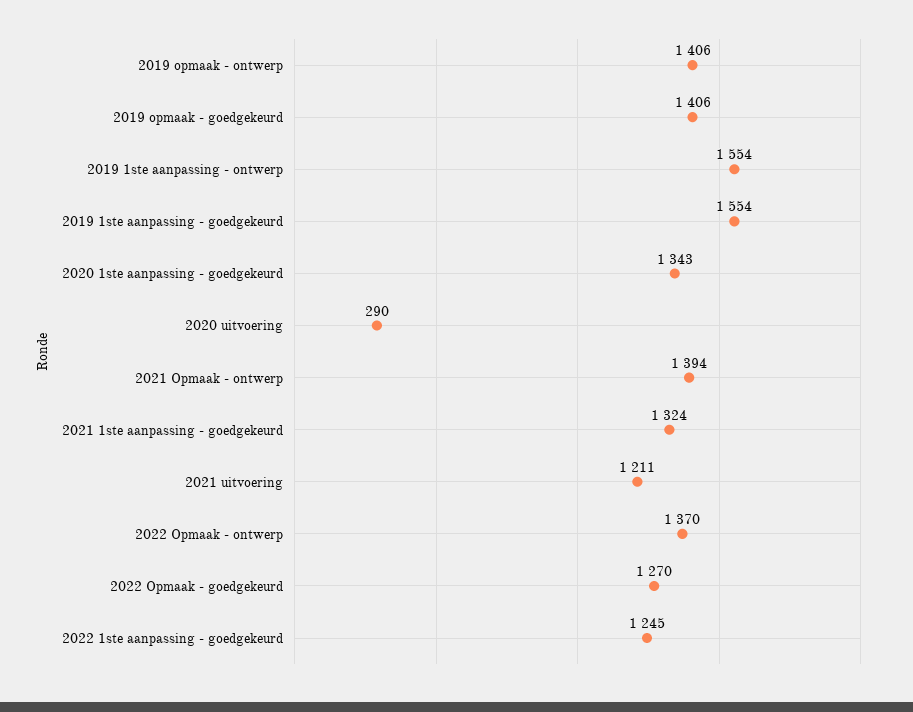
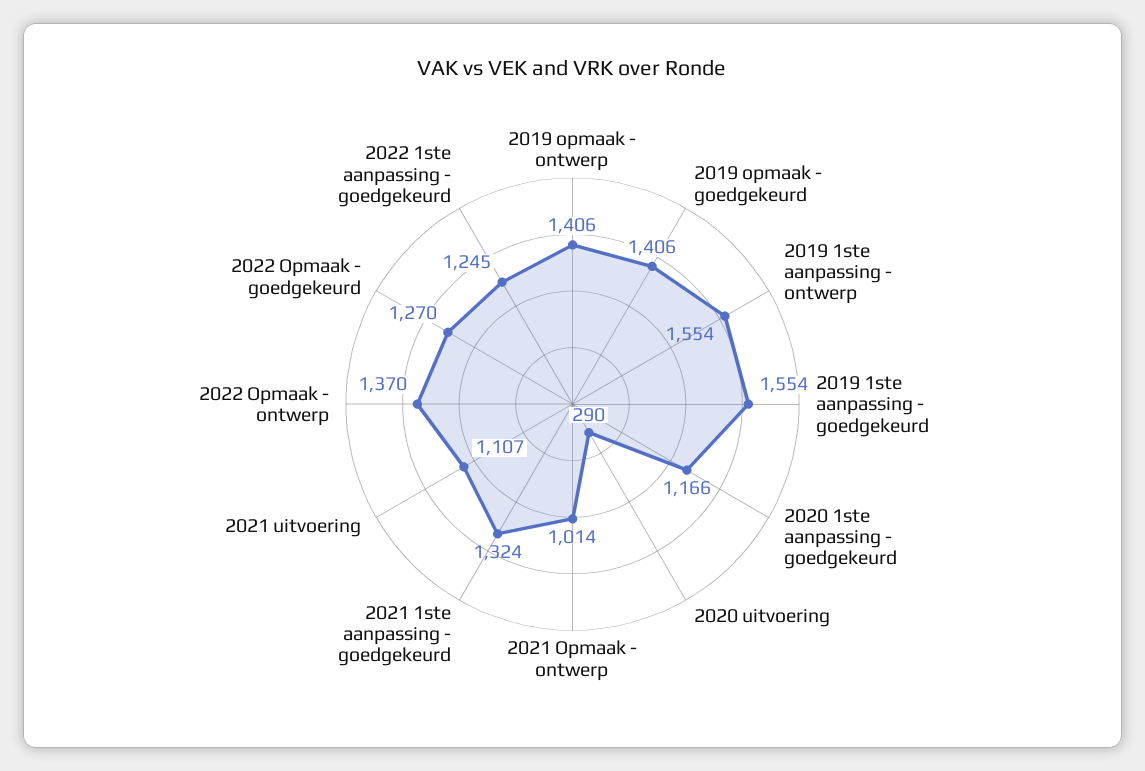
2020 1ste aanpassing - goedgekeurd: 1343 -> 1166
2021 Opmaak - ontwerp: 1394 -> 1014
2021 uitvoering: 1211 -> 1107

